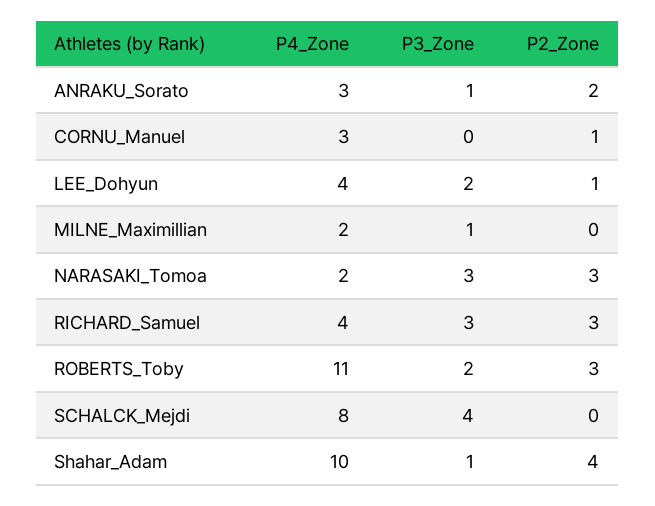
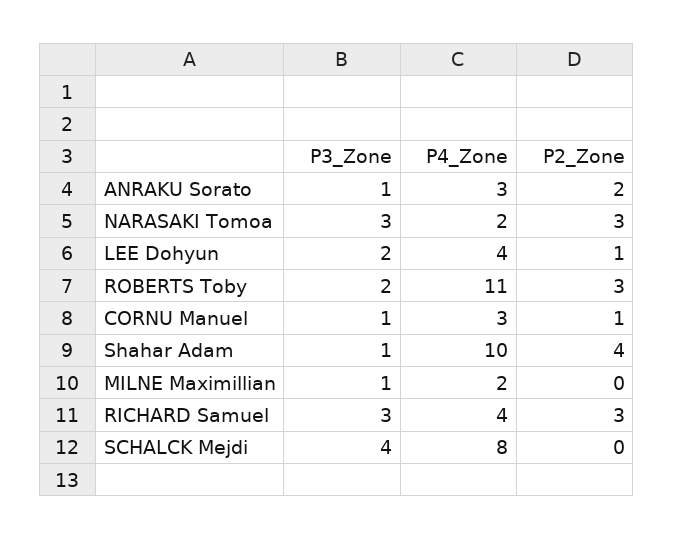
P3_Zone, CORNU_Manuel: 0 -> 1

